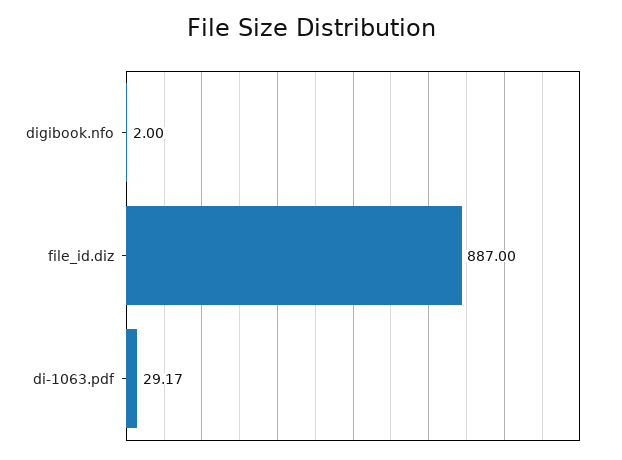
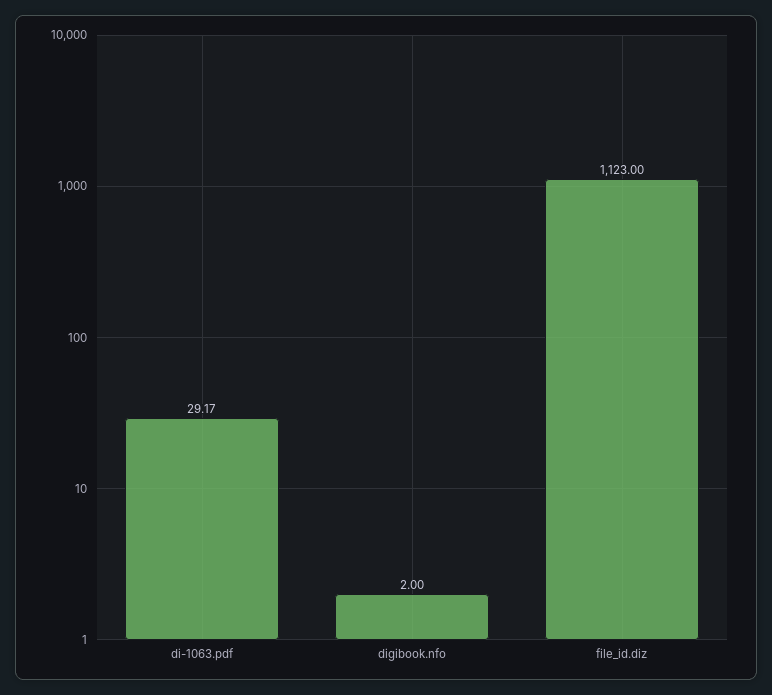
file_id.diz: 887 -> 1123

